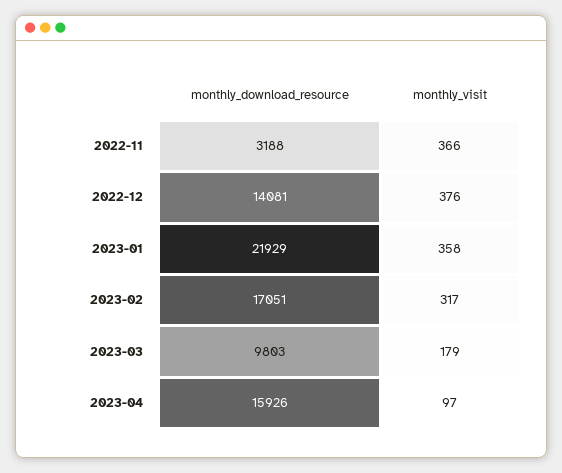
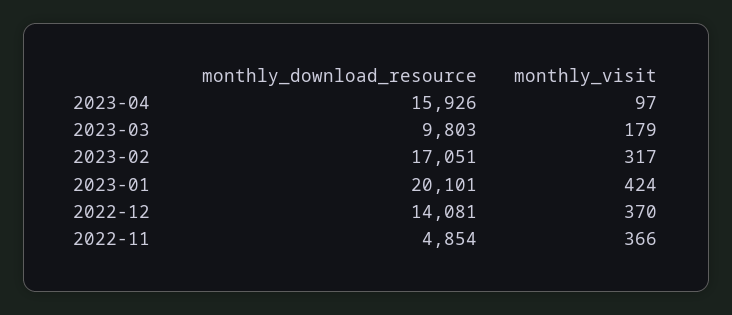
monthly_download_resource, 2022-11: 3188 -> 4854
monthly_visit, 2022-12: 376 -> 370
monthly_download_resource, 2023-01: 21929 -> 20101
monthly_visit, 2023-01: 358 -> 424

